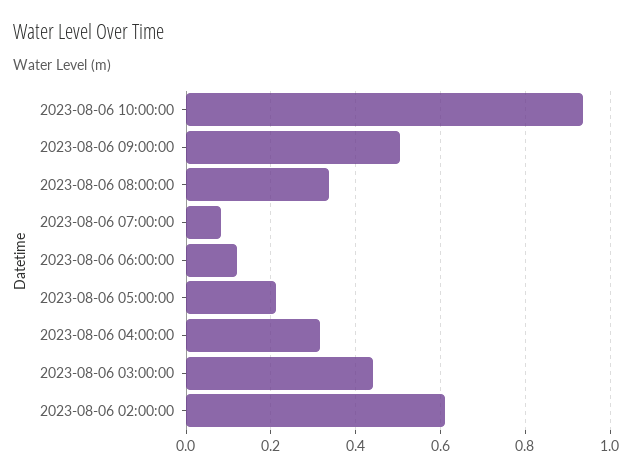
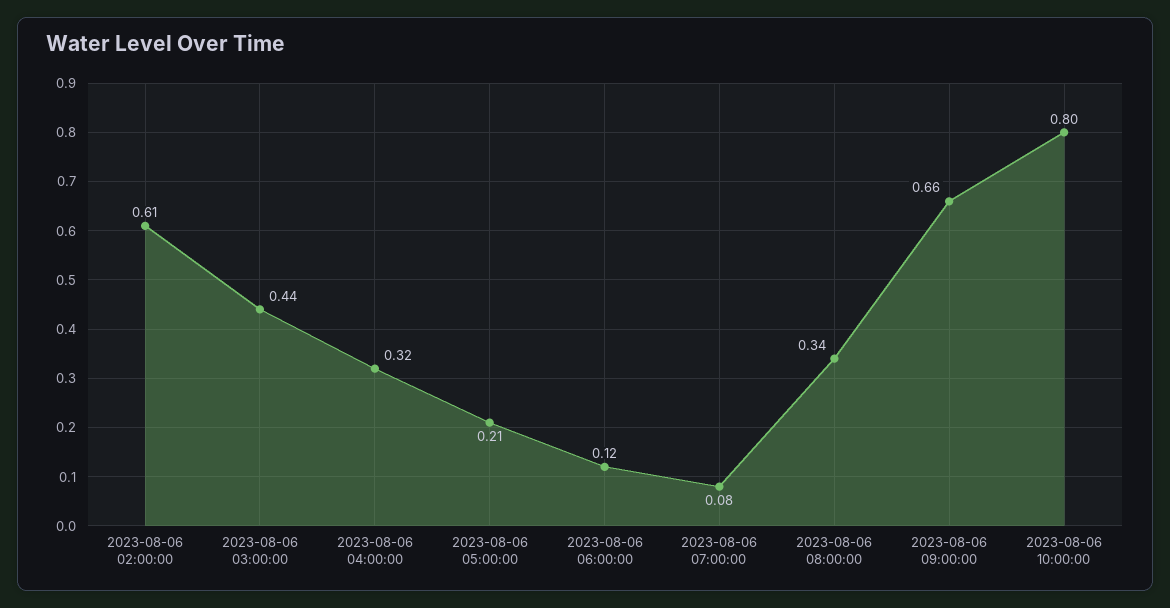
2023-08-06 10:00:00: 0.94 -> 0.8
2023-08-06 09:00:00: 0.5 -> 0.66

